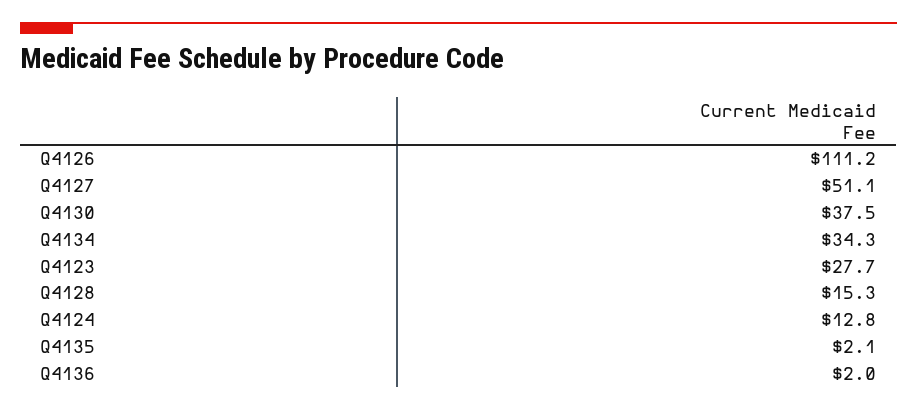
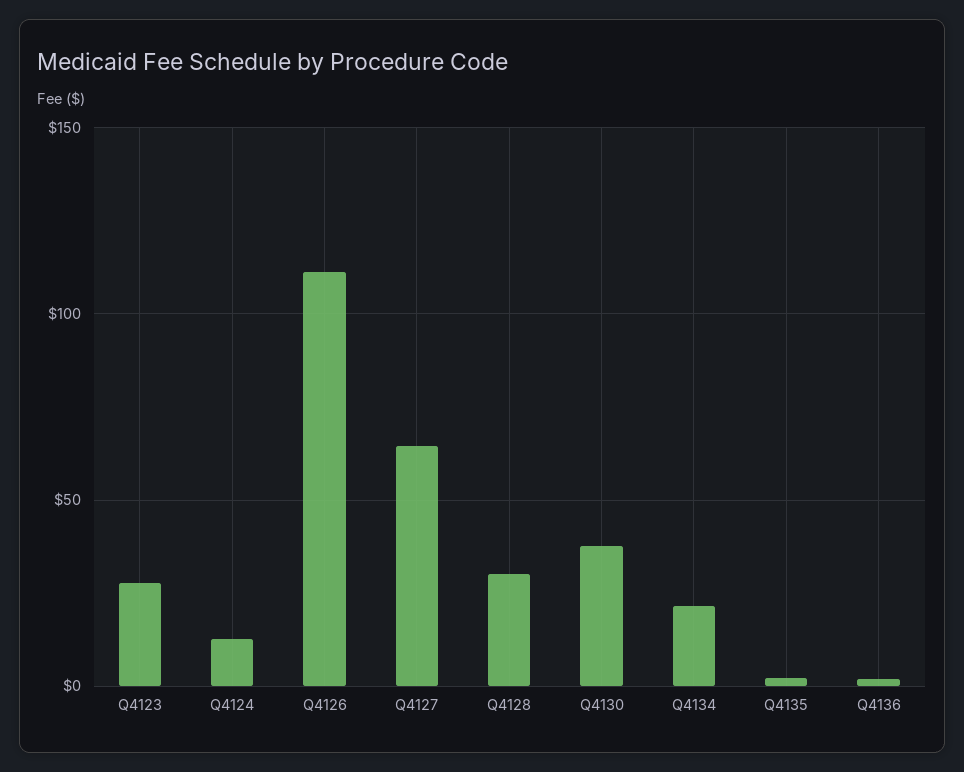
Q4127: 51.1 -> 65
Q4134: 34.3 -> 20
Q4128: 15.3 -> 30

